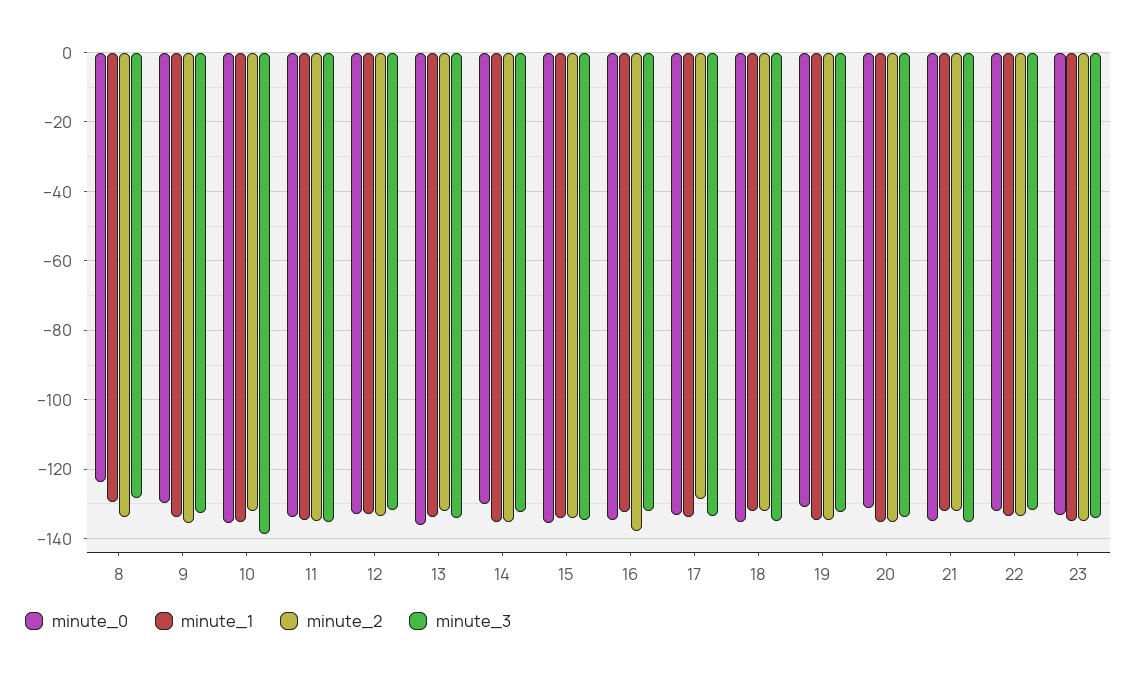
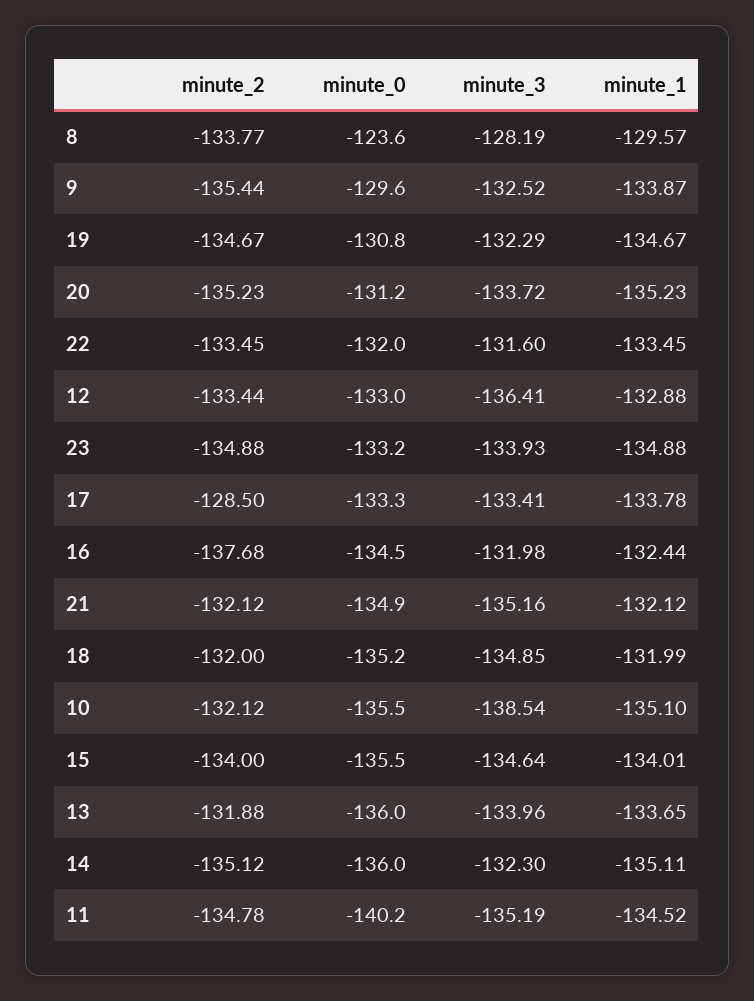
minute_0, 11: -134 -> -140.2
minute_3, 12: -132 -> -136.41
minute_0, 14: -130 -> -136

